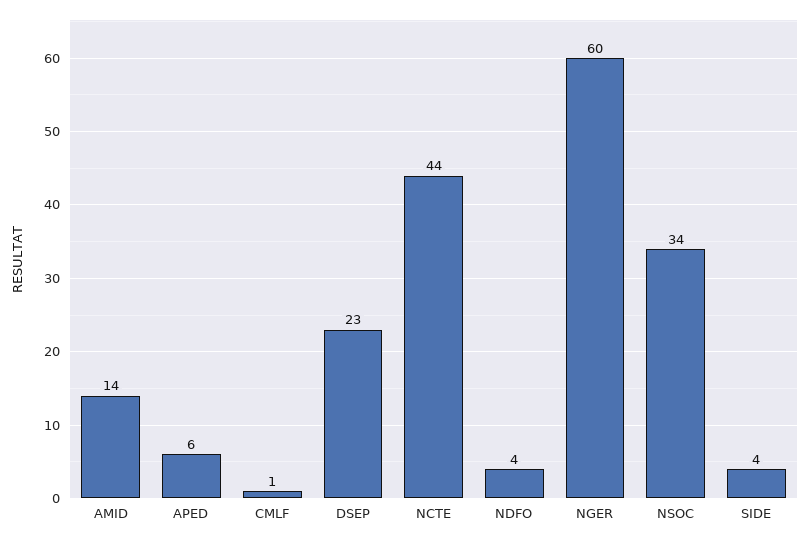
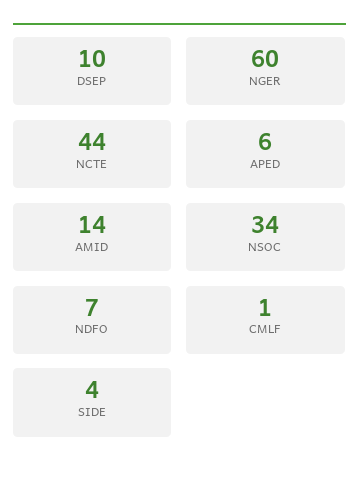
DSEP: 23 -> 10
NDFO: 4 -> 7

